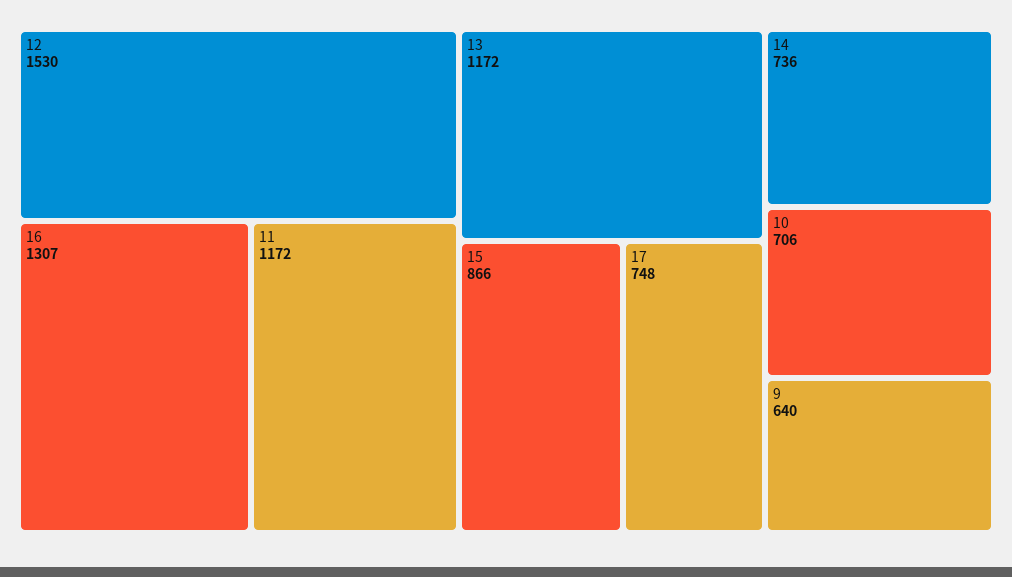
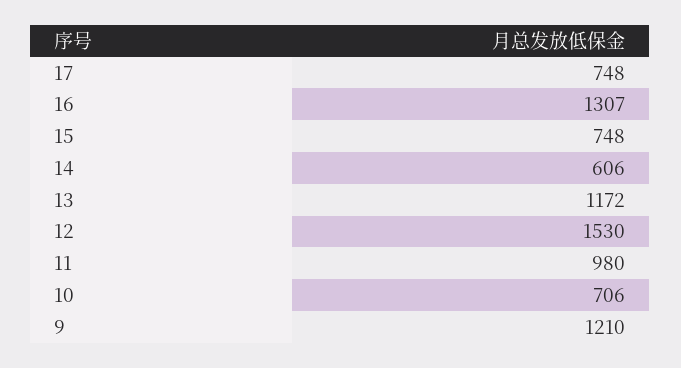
11: 1172 -> 980
15: 866 -> 748
14: 736 -> 606
9: 640 -> 1210

